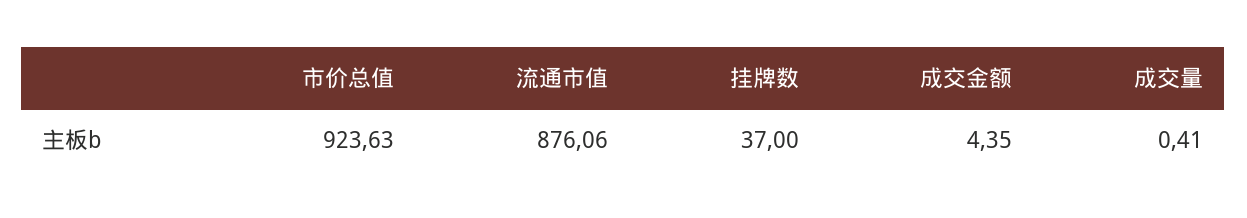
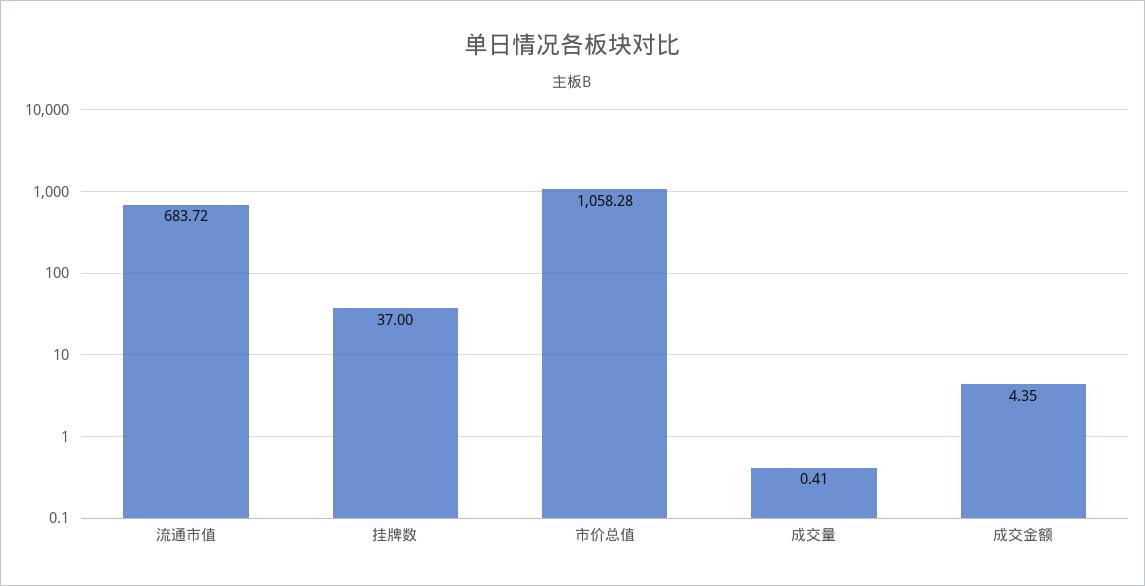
市价总值: 923.63 -> 1058.28
流通市值: 876.06 -> 683.72

